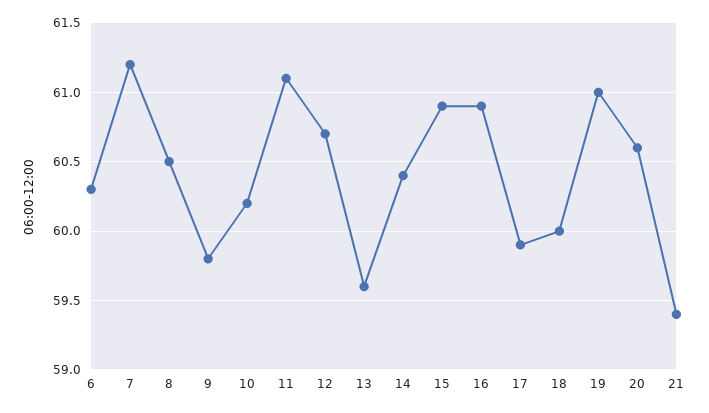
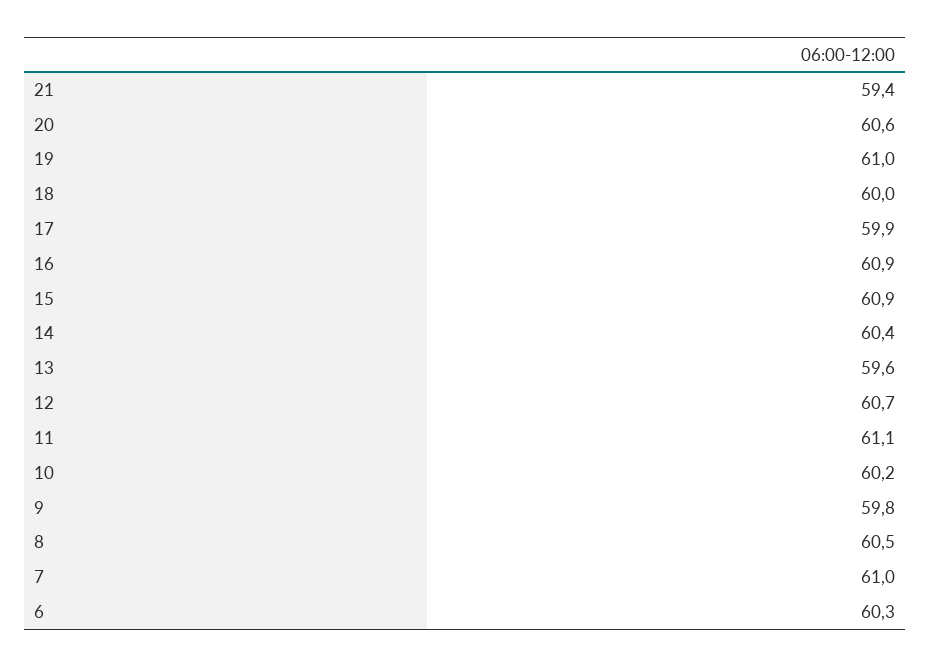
7: 61.2 -> 61

